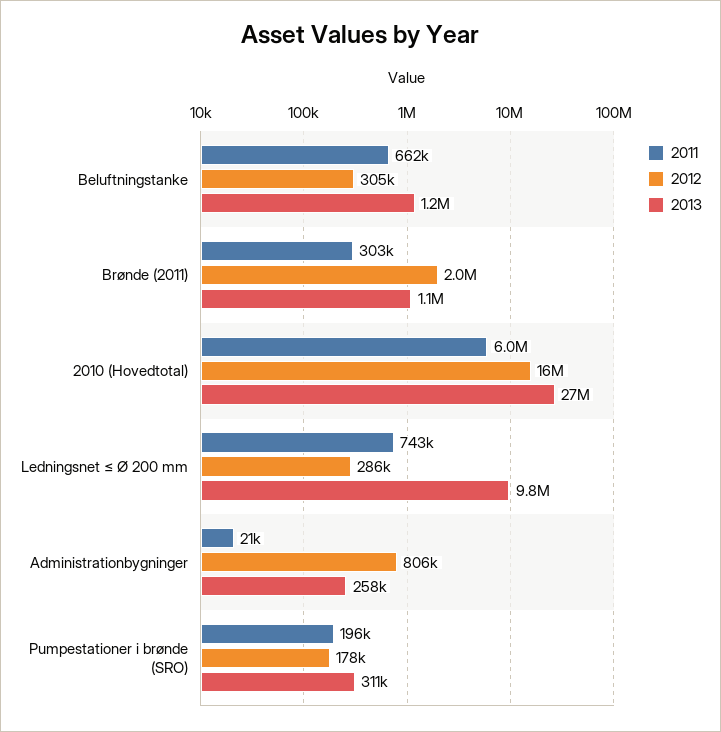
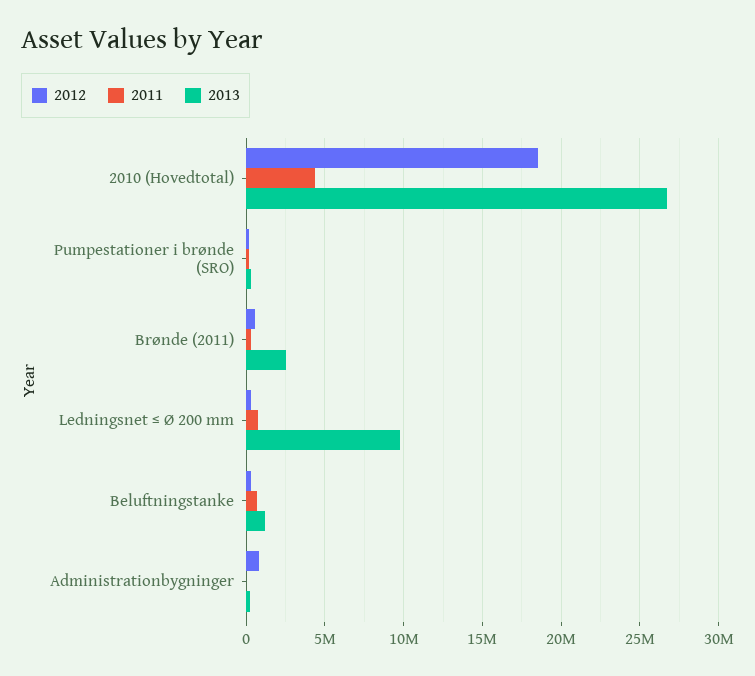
2012, Brønde (2011): 2000000 -> 500000
2013, Brønde (2011): 1100000 -> 2500000
2011, 2010 (Hovedtotal): 6000000 -> 4500000
2012, 2010 (Hovedtotal): 16000000 -> 18500000

